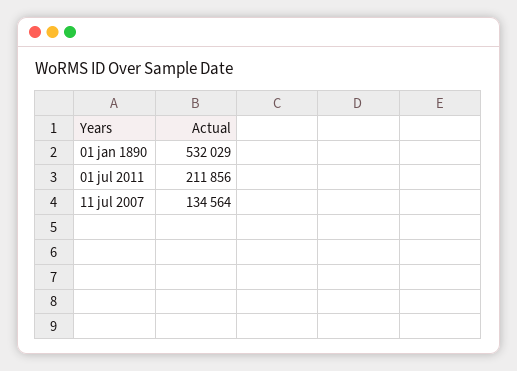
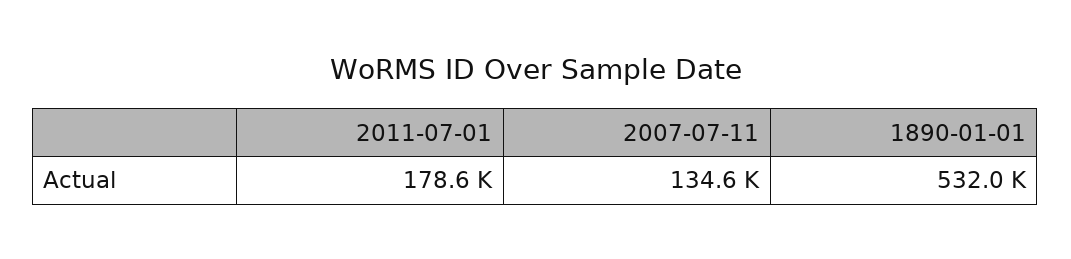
01 jul 2011: 211856 -> 178600

